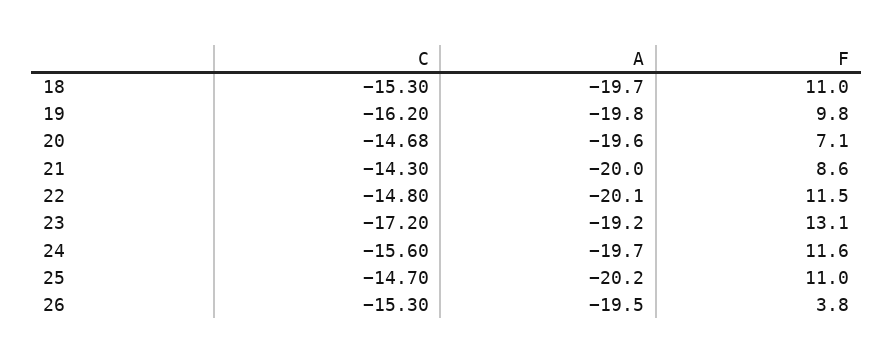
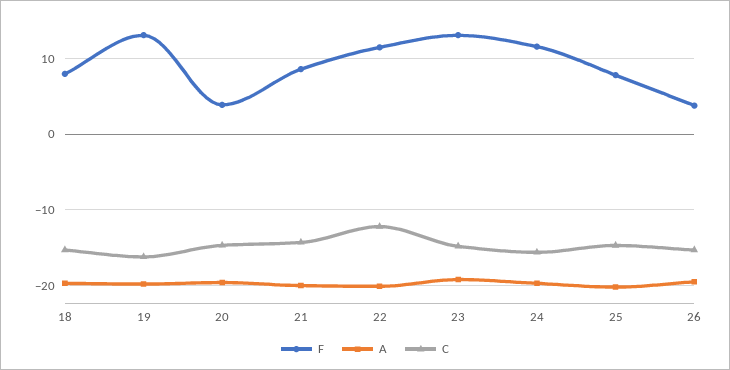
F, 18: 11 -> 8
F, 19: 9.8 -> 13
F, 20: 7.1 -> 4
C, 22: -14.8 -> -12
C, 23: -17.2 -> -15
F, 25: 11 -> 8

